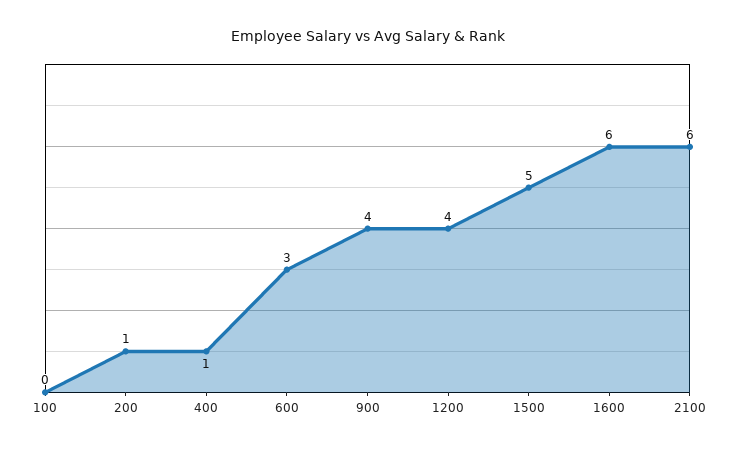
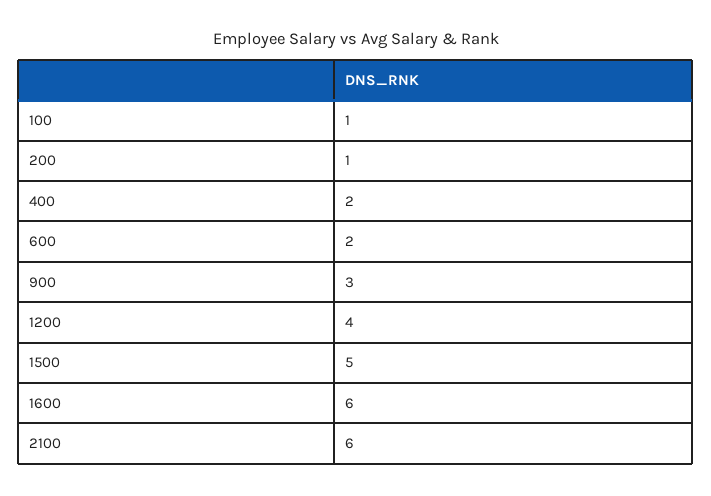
100: 0 -> 1
400: 1 -> 2
600: 3 -> 2
900: 4 -> 3

